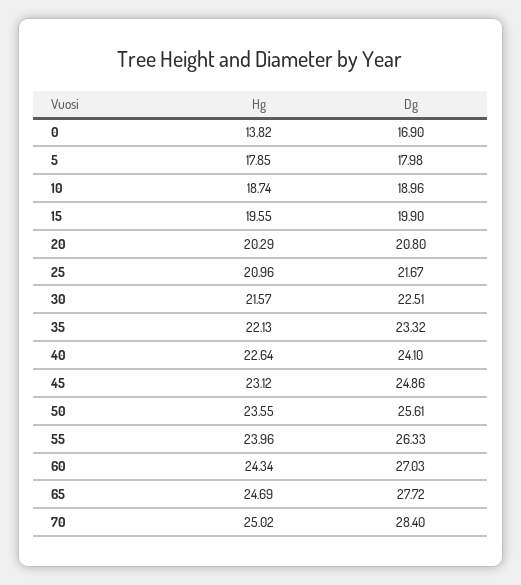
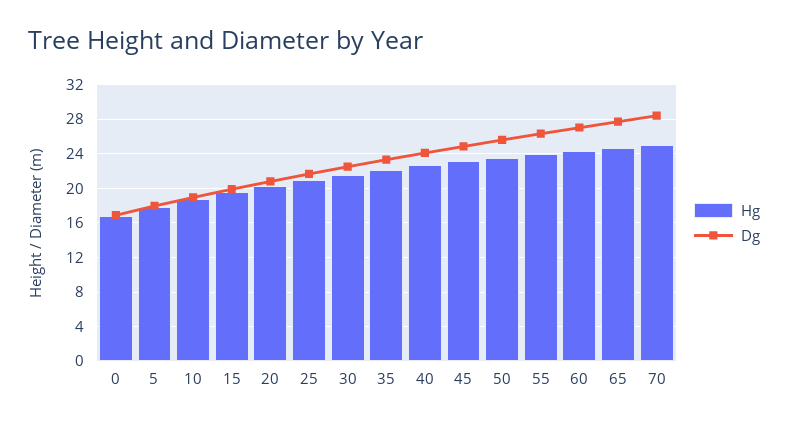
Hg, 0: 13.82 -> 17

